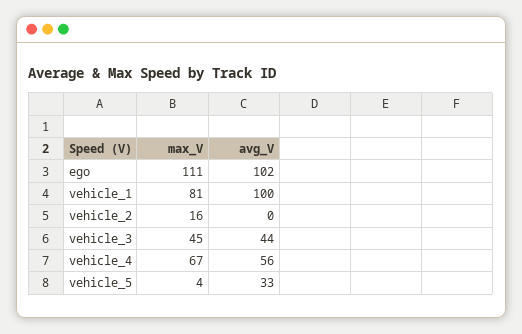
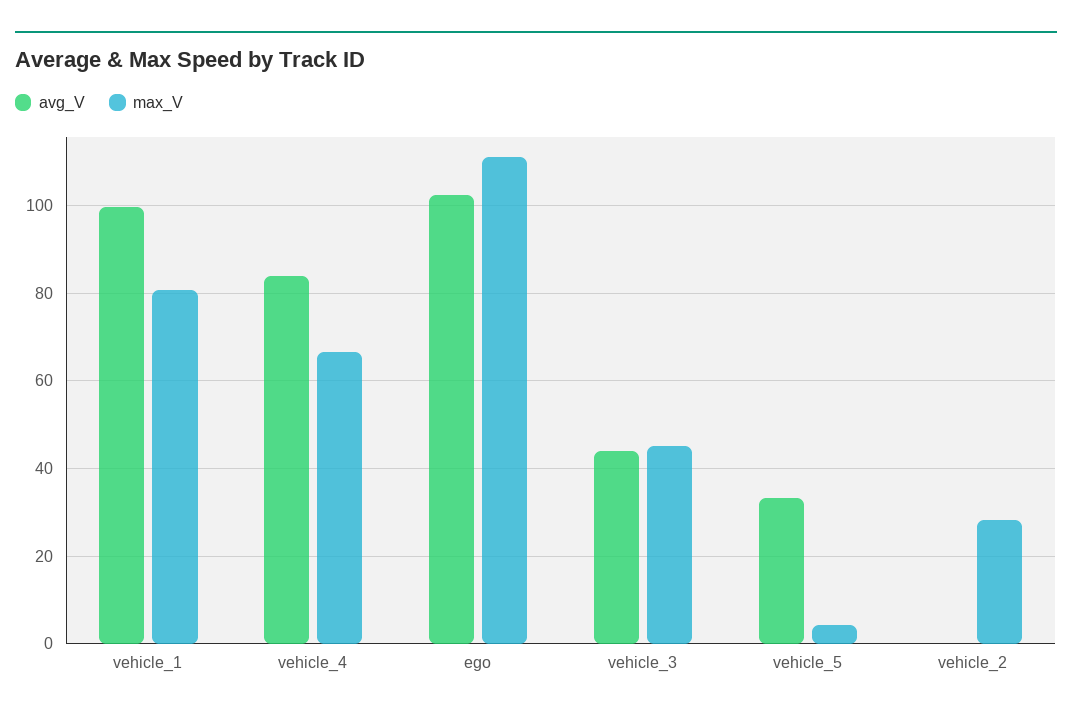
max_V, vehicle_2: 16 -> 28
avg_V, vehicle_4: 56 -> 84

